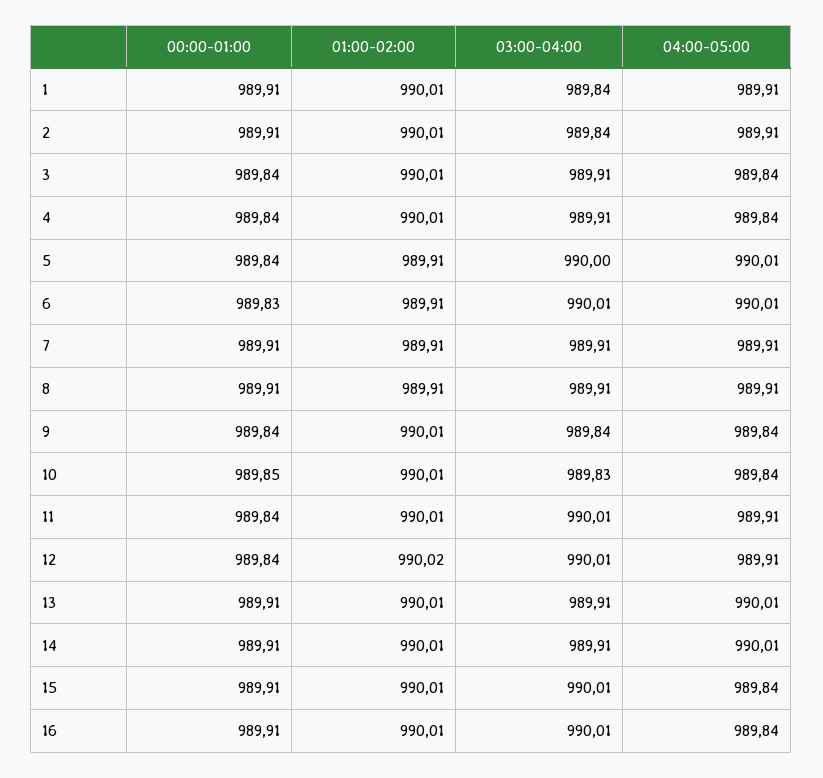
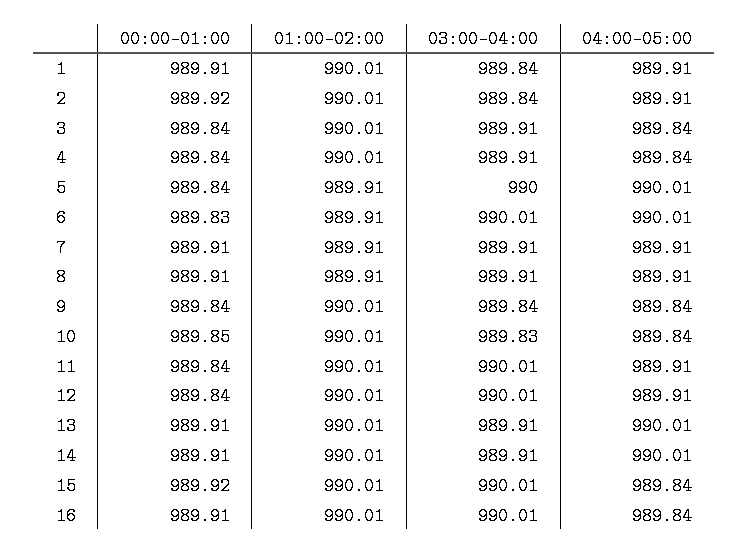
00:00-01:00, 2: 989.91 -> 989.92
01:00-02:00, 12: 990.02 -> 990.01
00:00-01:00, 15: 989.91 -> 989.92

